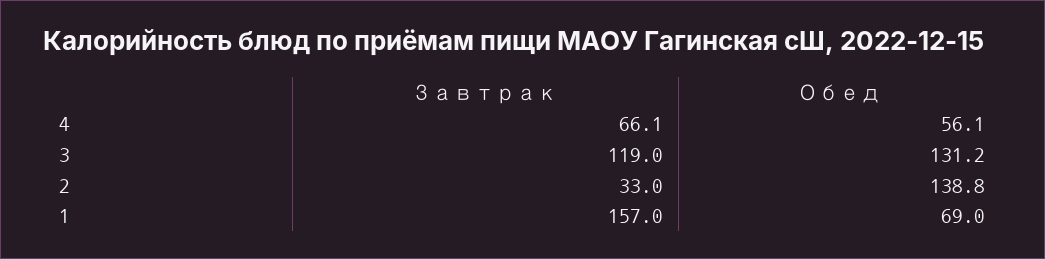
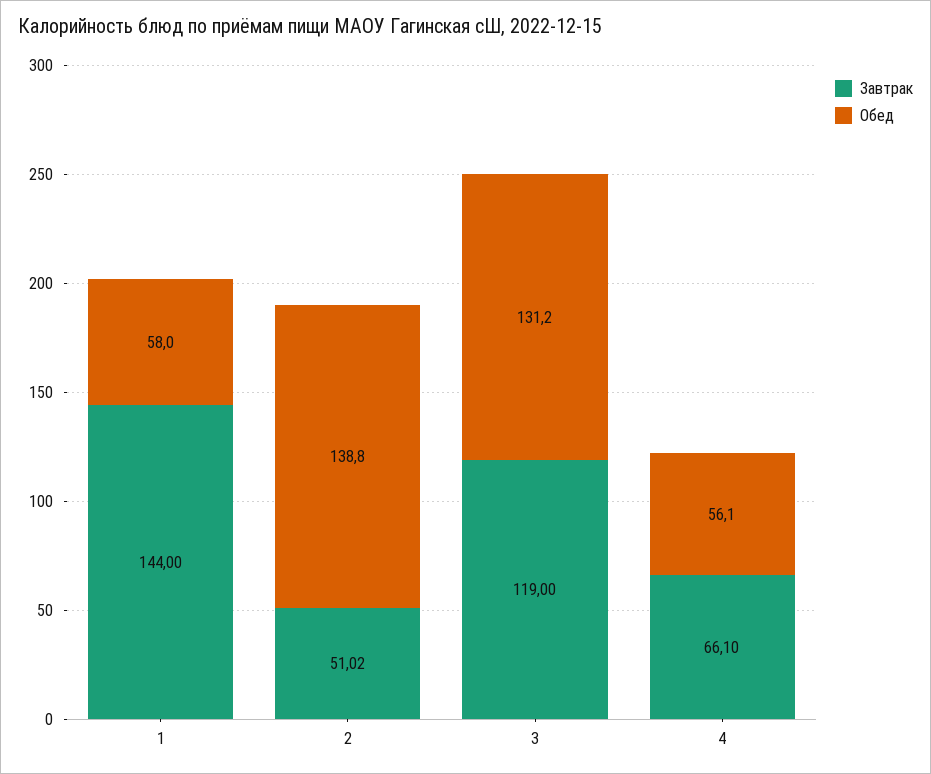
Завтрак, 2: 33 -> 51.02
Завтрак, 1: 157 -> 144
Обед, 1: 69 -> 58

